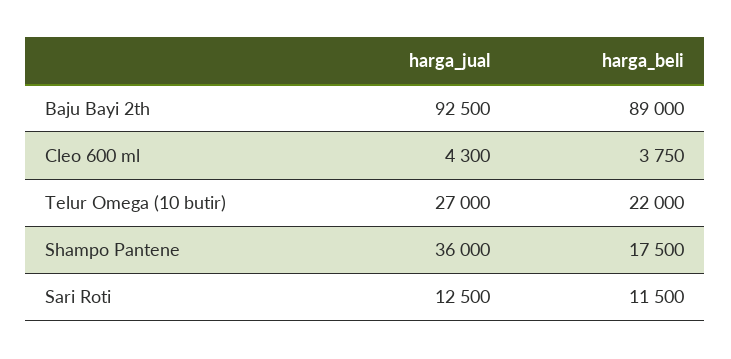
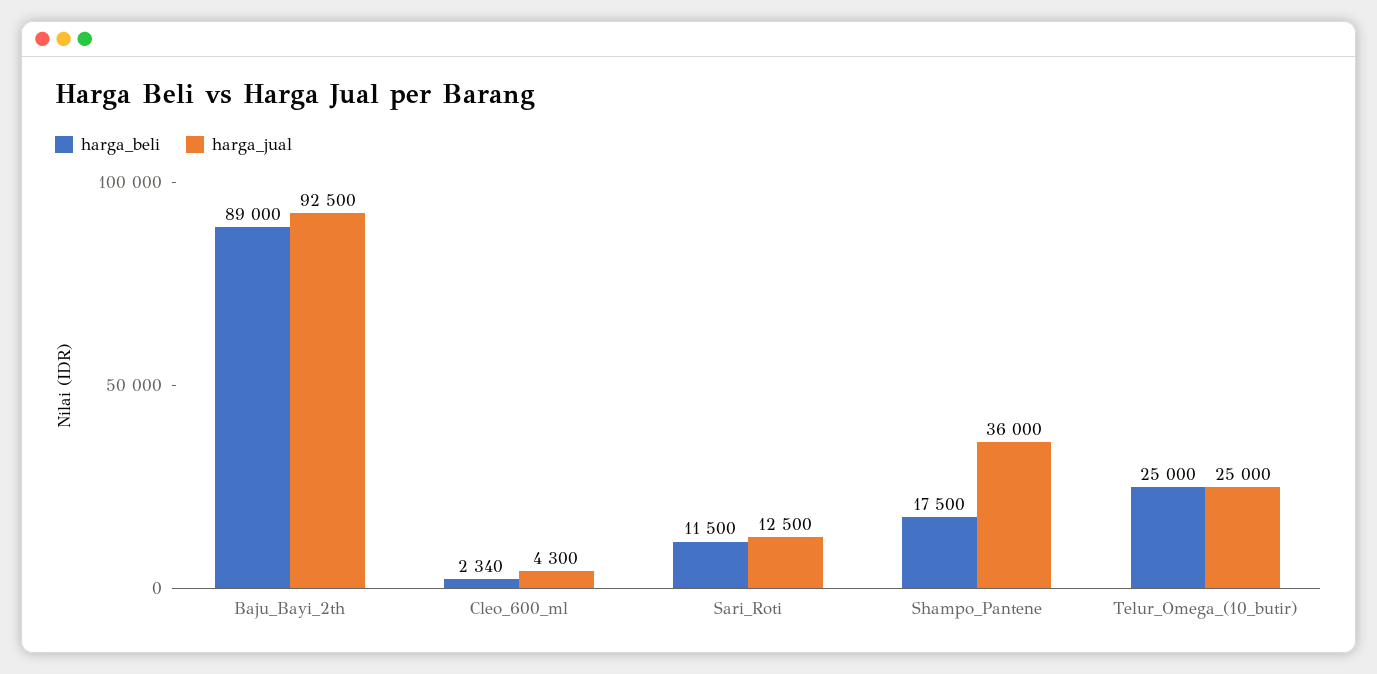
harga_beli, Cleo 600 ml: 3750 -> 2340
harga_jual, Telur Omega (10 butir): 27000 -> 25000
harga_beli, Telur Omega (10 butir): 22000 -> 25000

